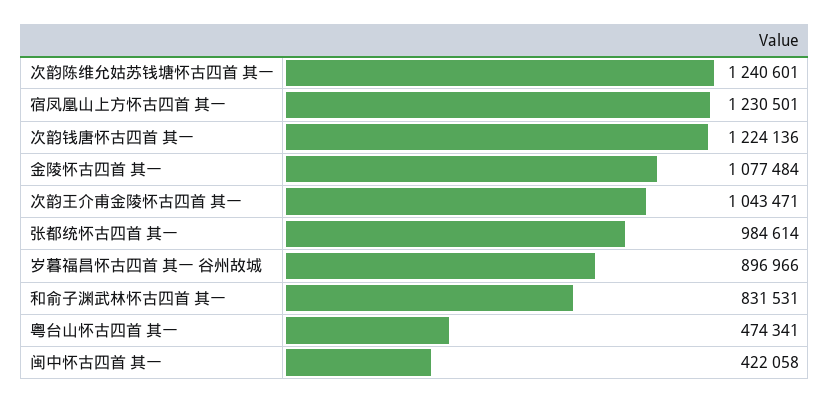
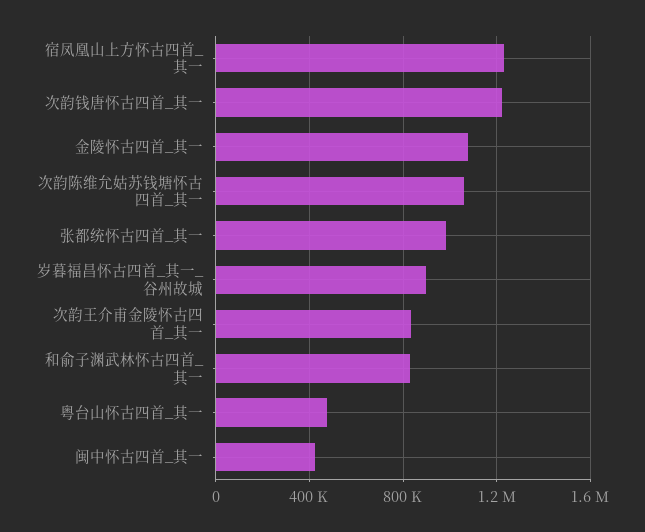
次韵陈维允姑苏钱塘怀古四首 其一: 1240601 -> 1050000
次韵王介甫金陵怀古四首 其一: 1043471 -> 850000

